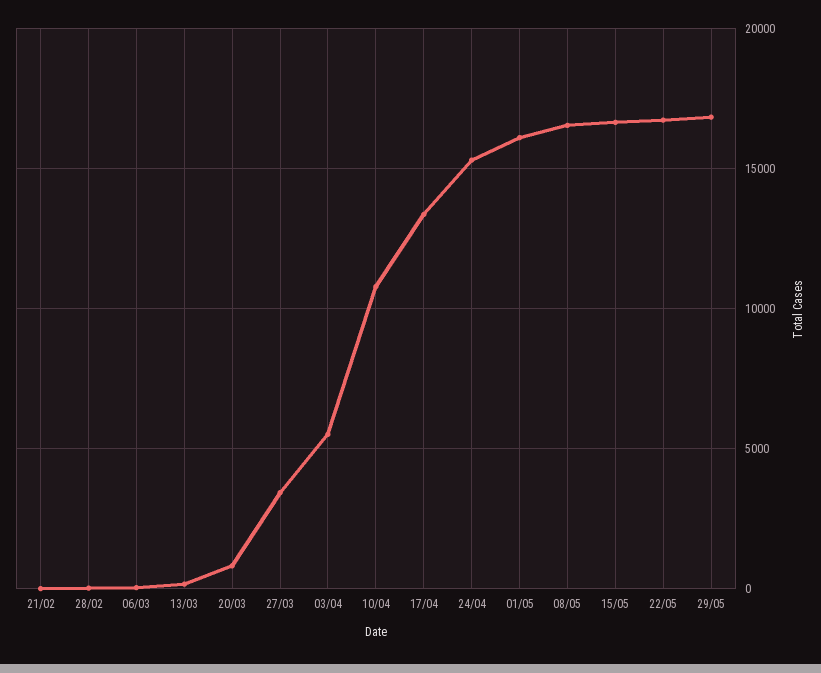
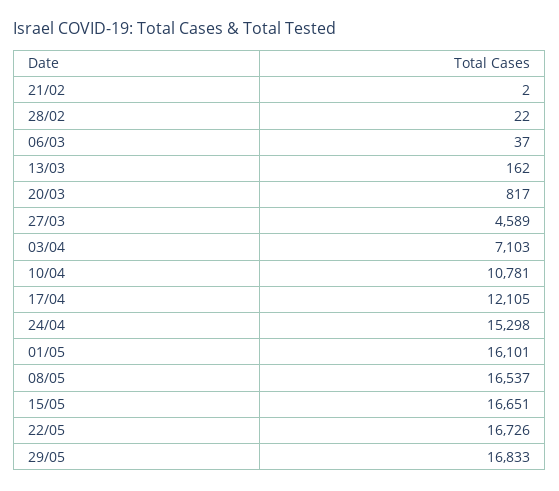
27/03: 3500 -> 4589
03/04: 5500 -> 7103
17/04: 13500 -> 12105

